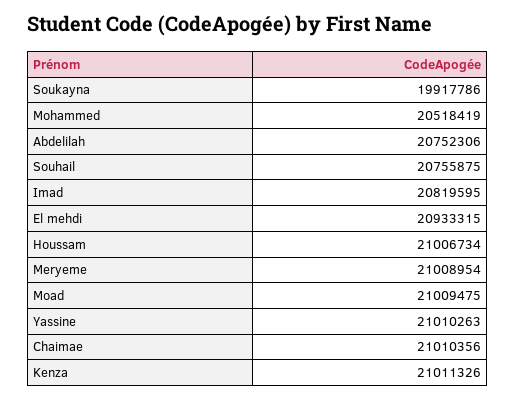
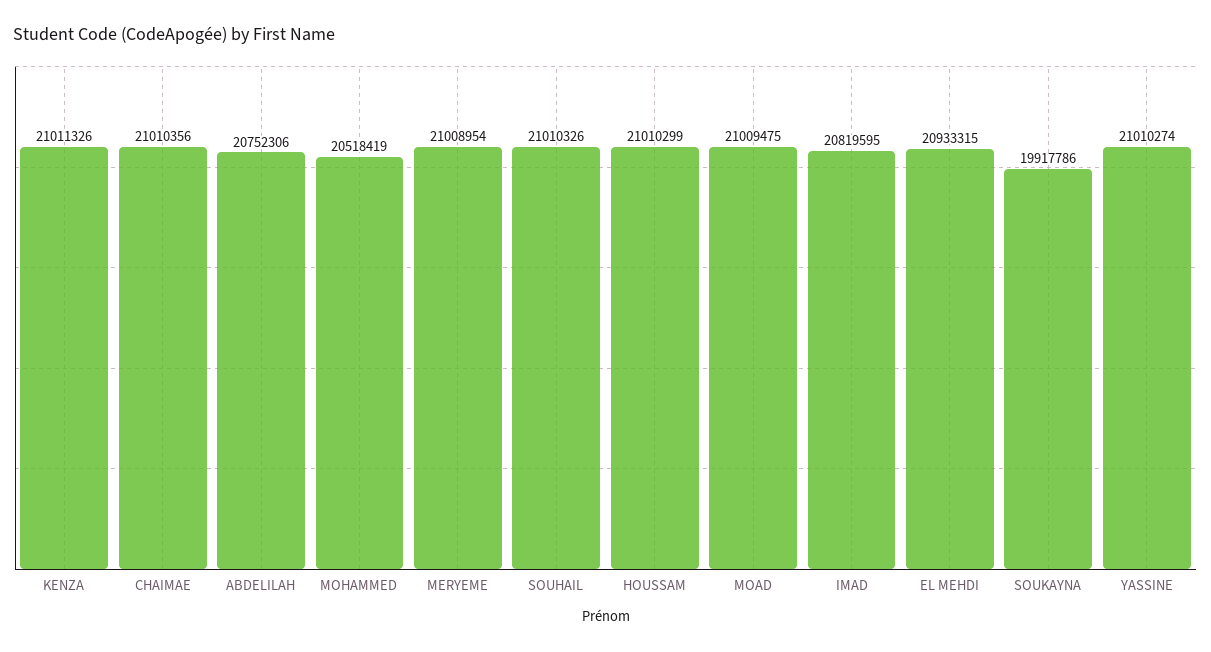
Souhail: 20755875 -> 21010326
Houssam: 21006734 -> 21010299
Yassine: 21010263 -> 21010274

